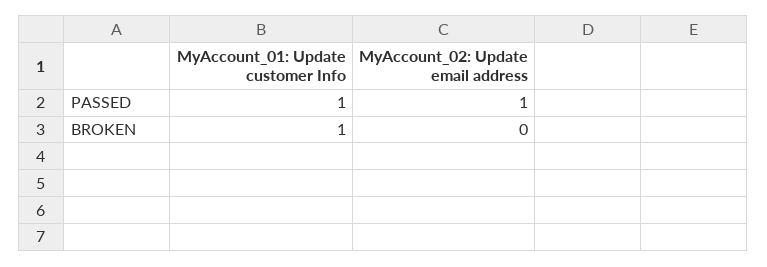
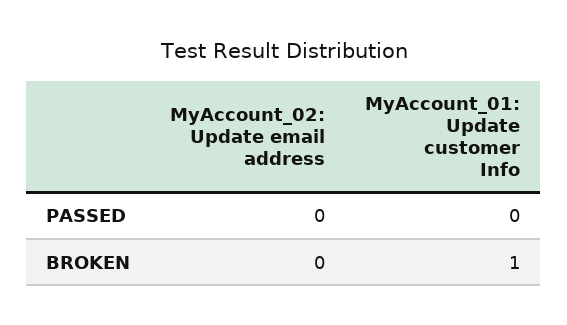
MyAccount_01: Update customer Info, PASSED: 1 -> 0
MyAccount_02: Update email address, PASSED: 1 -> 0

